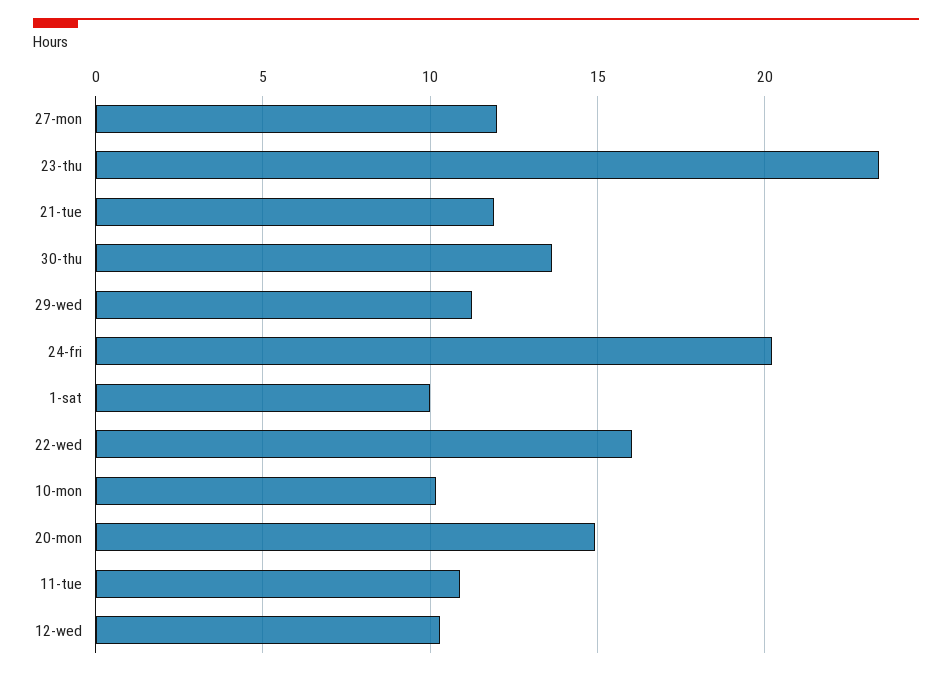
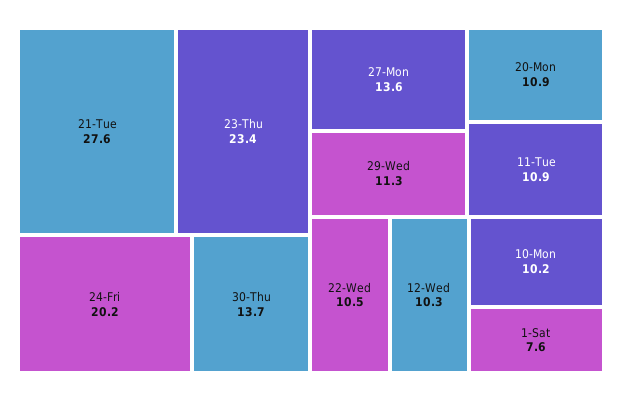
27-mon: 12 -> 13.6
21-tue: 12 -> 27.6
1-sat: 10 -> 7.6
22-wed: 16 -> 10.5
20-mon: 15 -> 10.9

